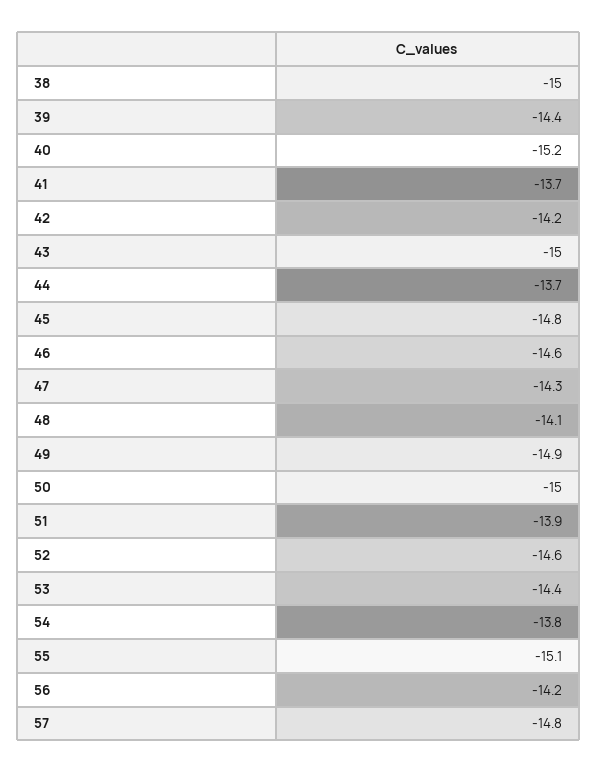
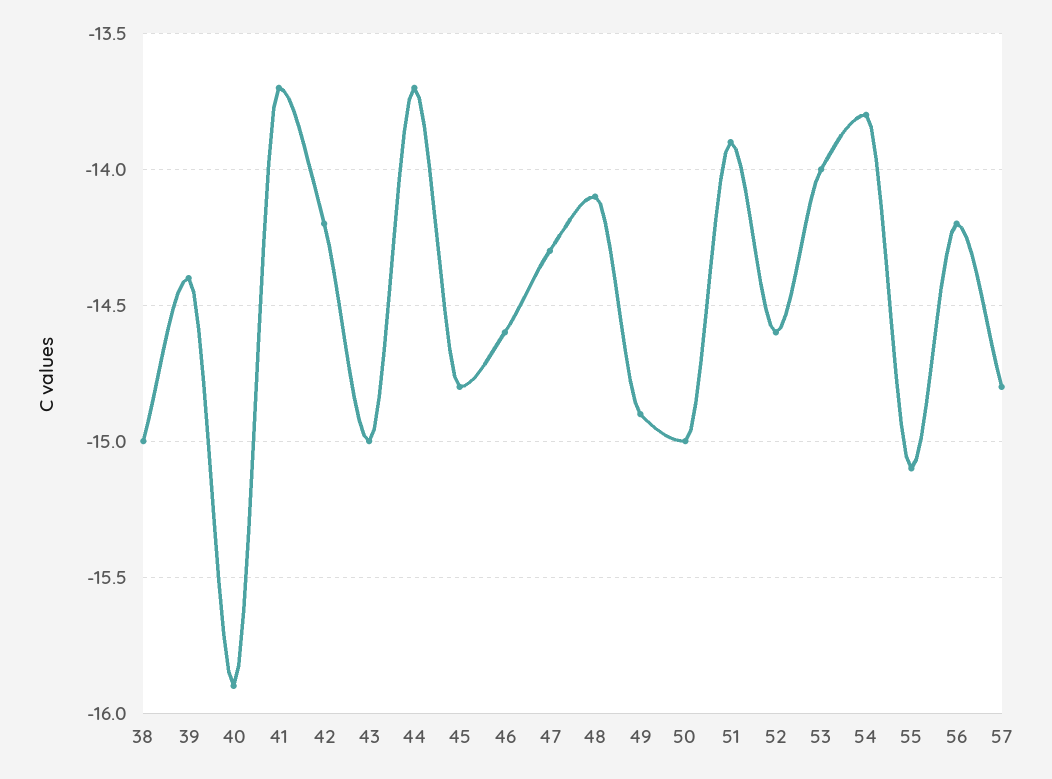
40: -15.2 -> -15.9
53: -14.4 -> -14

